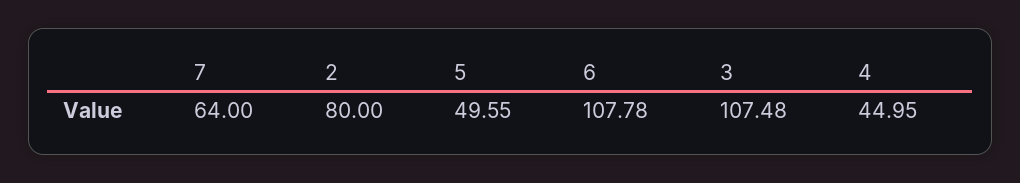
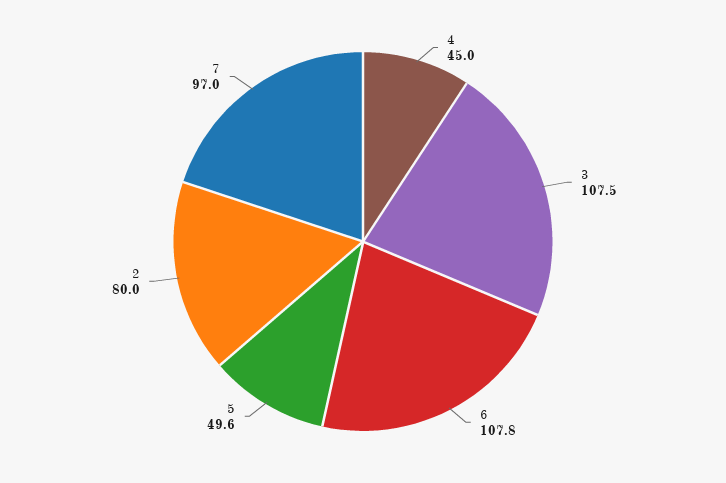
7: 64 -> 97

